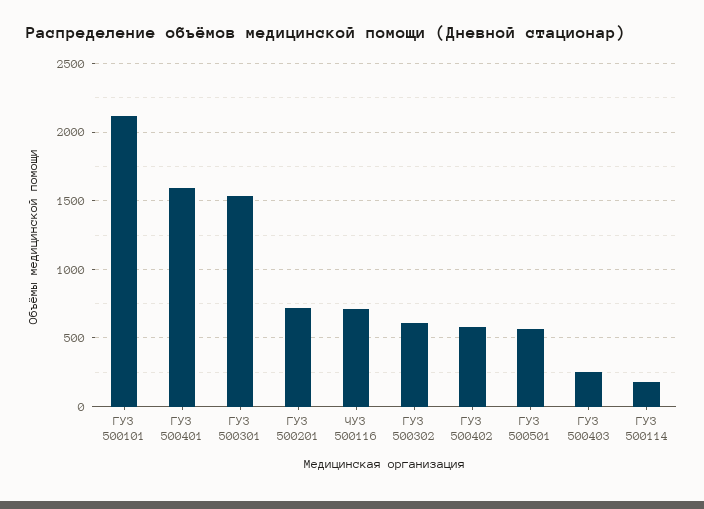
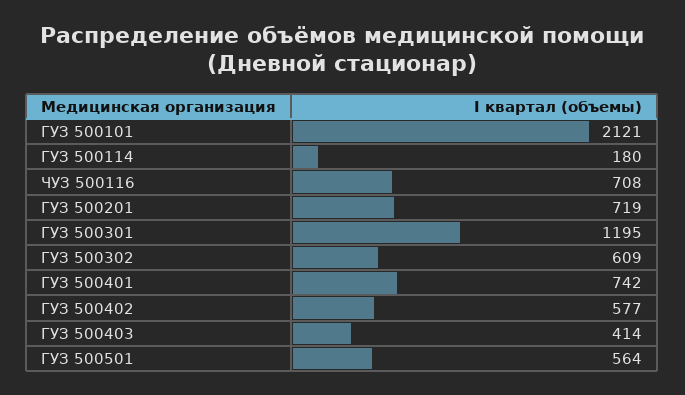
ГУЗ 500401: 1600 -> 742
ГУЗ 500301: 1550 -> 1195
ГУЗ 500403: 250 -> 414

